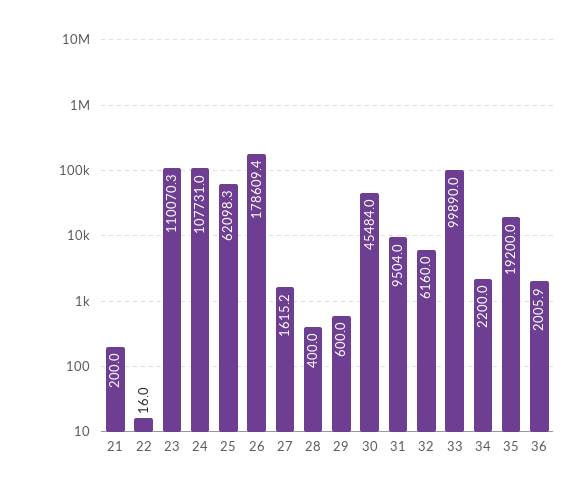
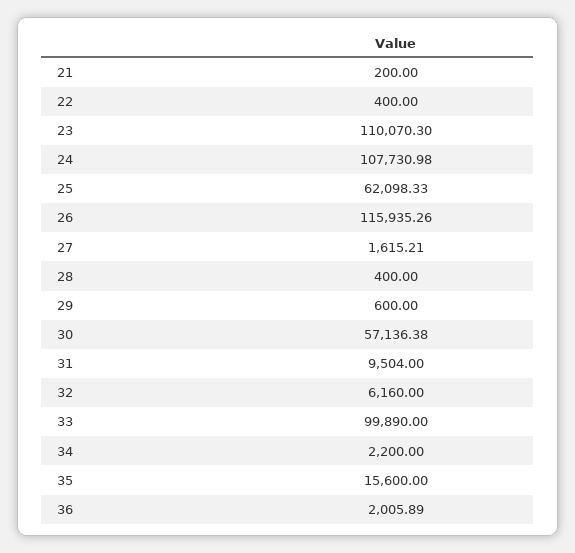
22: 16 -> 400
26: 178609.4 -> 115935.26
30: 45484 -> 57136.38
35: 19200 -> 15600

